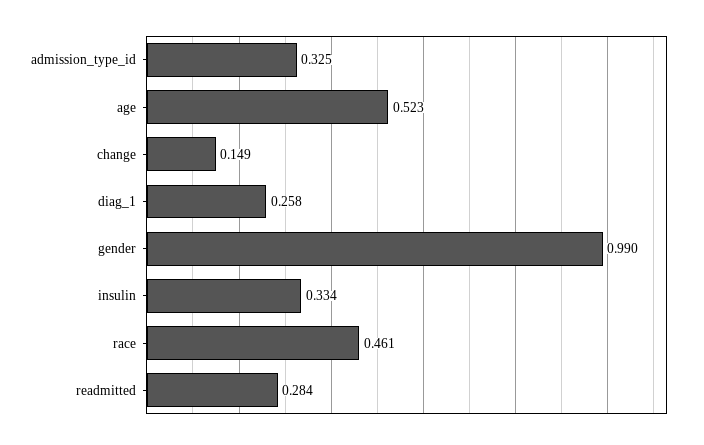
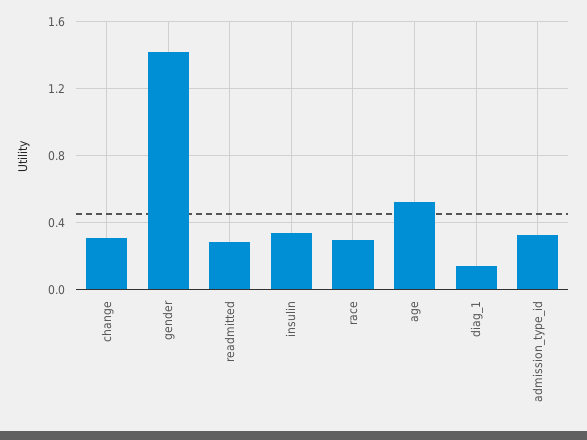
change: 0.149 -> 0.3
diag_1: 0.258 -> 0.15
gender: 0.99 -> 1.4
race: 0.461 -> 0.3

